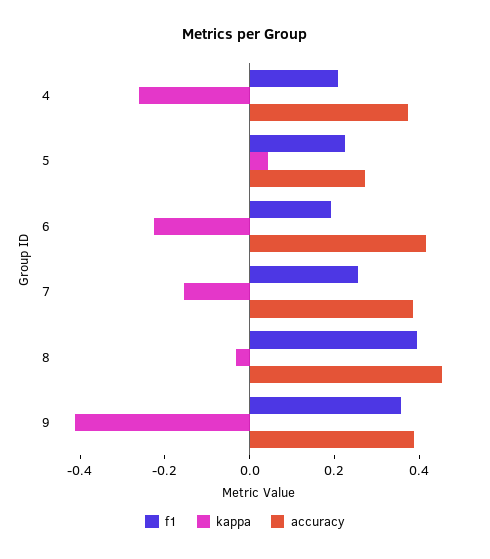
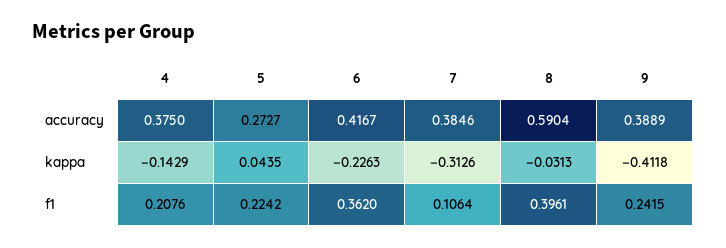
kappa, 4: -0.25 -> -0.1429
f1, 6: 0.2 -> 0.362
f1, 7: 0.25 -> 0.1064
kappa, 7: -0.15 -> -0.3126
accuracy, 8: 0.45 -> 0.5904
f1, 9: 0.35 -> 0.2415

